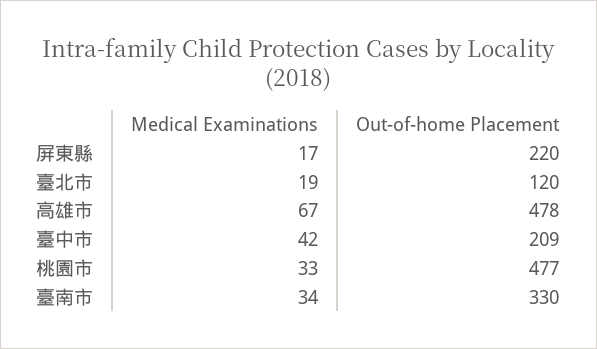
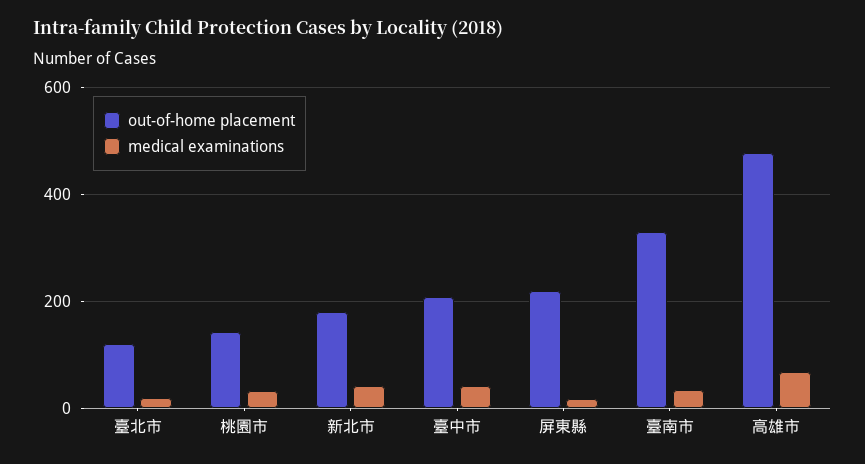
Out-of-home Placement, 桃園市: 477 -> 140
Out-of-home Placement, 新北市: none -> 180
Medical Examinations, 新北市: none -> 40

